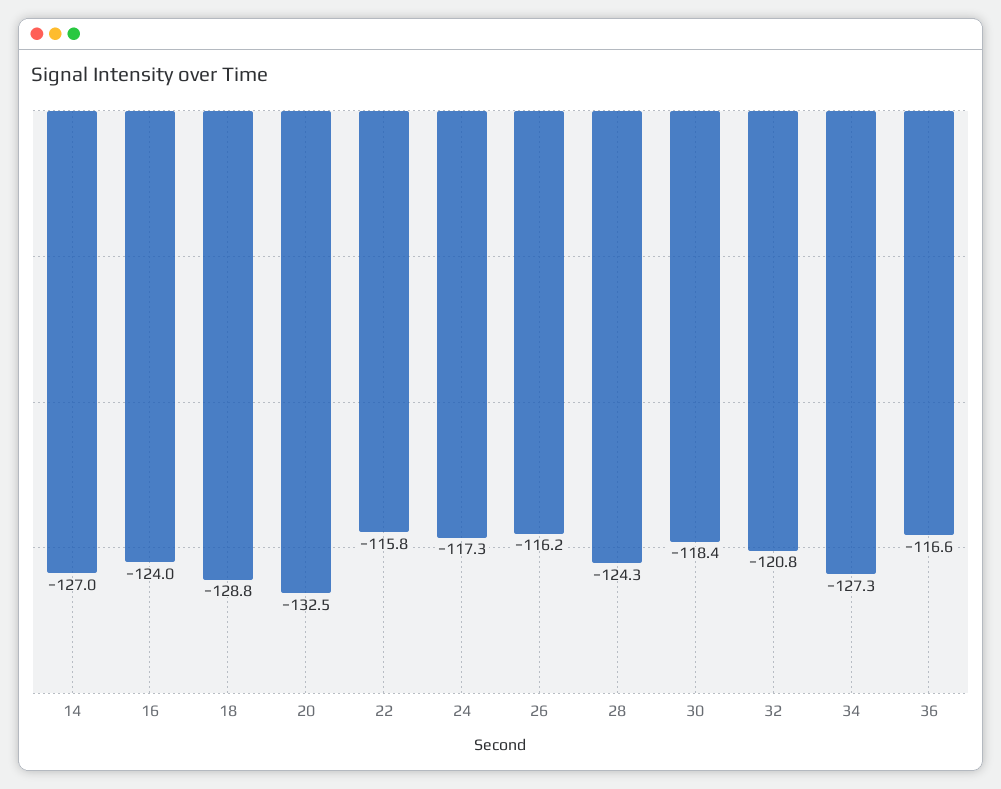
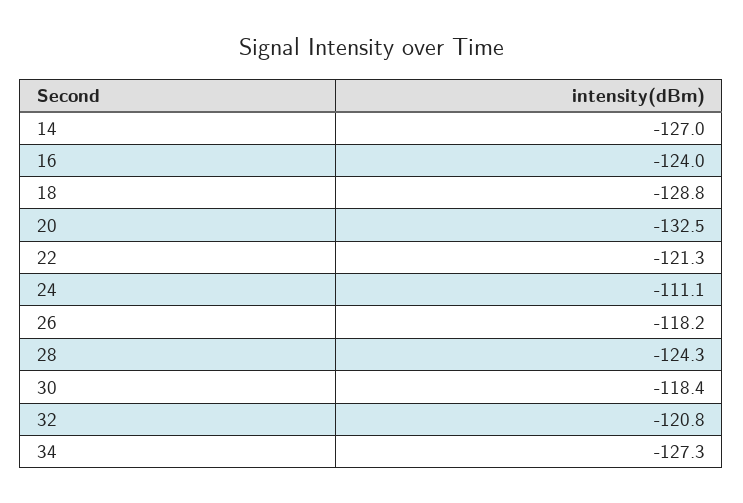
22: -115.8 -> -121.3
24: -117.3 -> -111.1
26: -116.2 -> -118.2
36: -116.6 -> none

